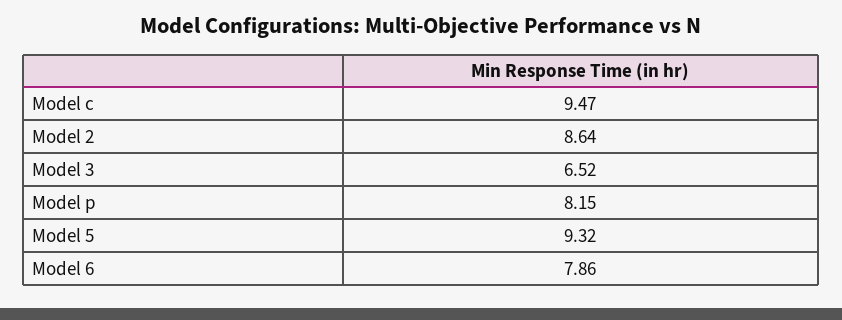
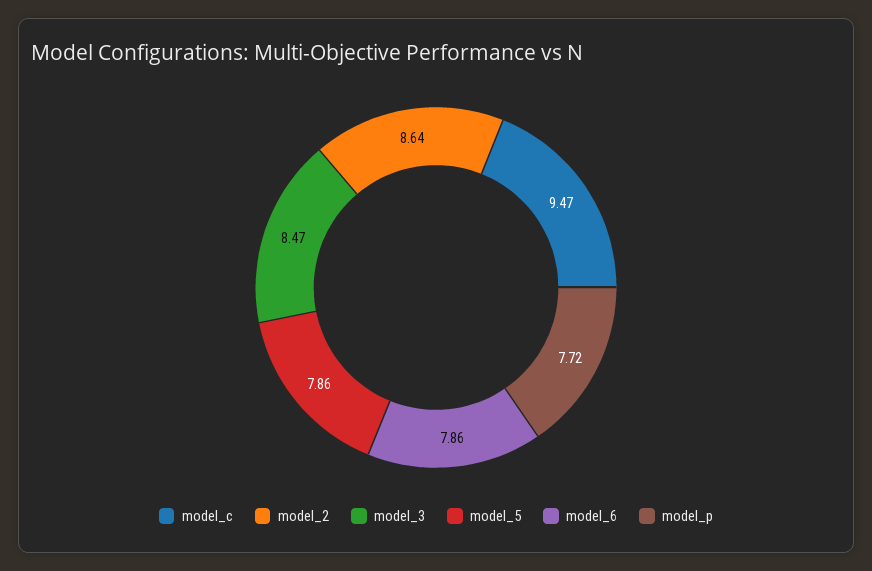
Model 3: 6.52 -> 8.47
Model p: 8.15 -> 7.72
Model 5: 9.32 -> 7.86

